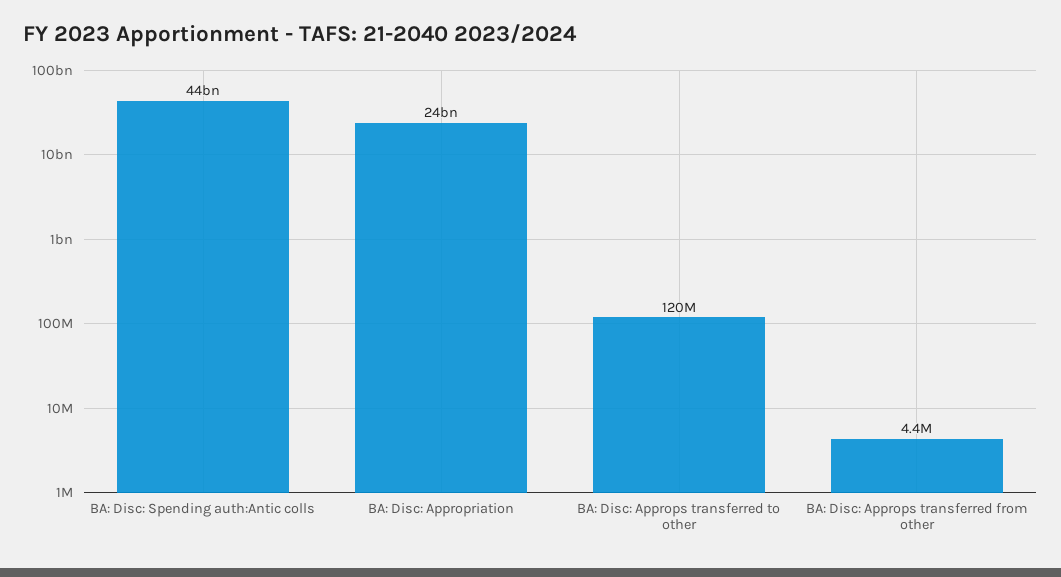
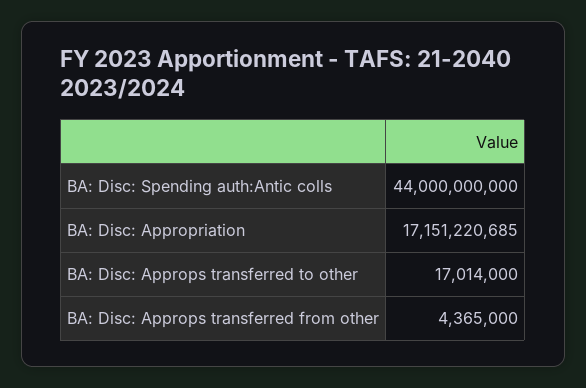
BA: Disc: Appropriation: 24000000000 -> 17151220685
BA: Disc: Approps transferred to other: 120000000 -> 17014000

